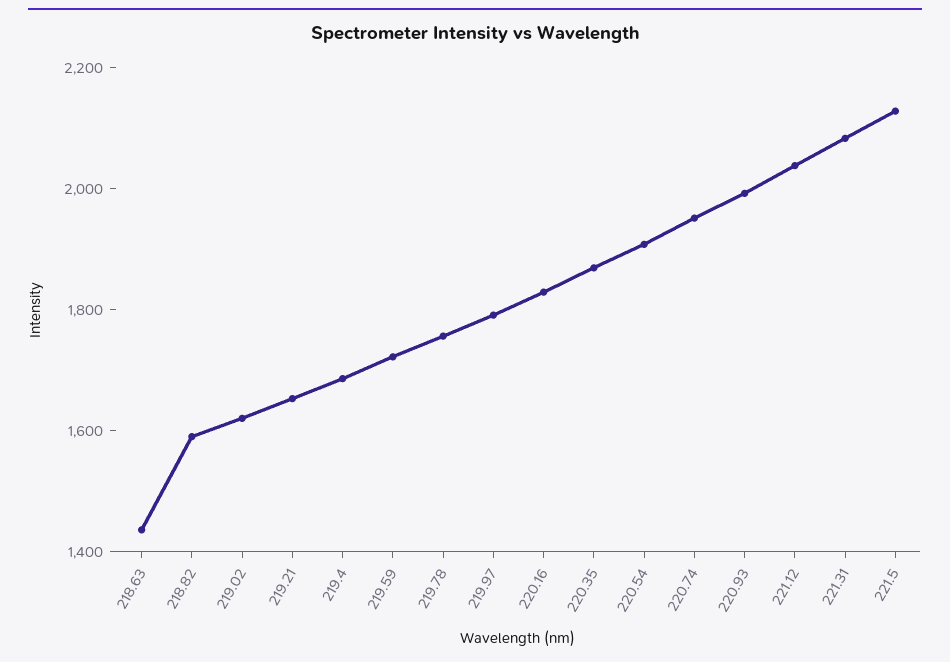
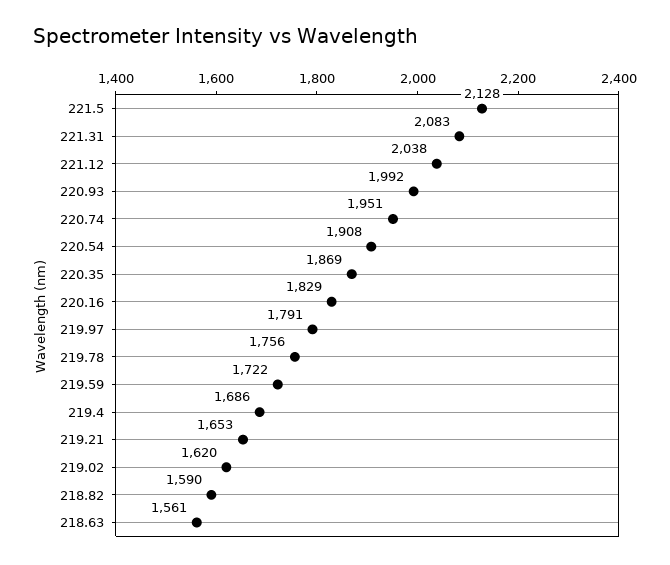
218.63: 1450 -> 1561

